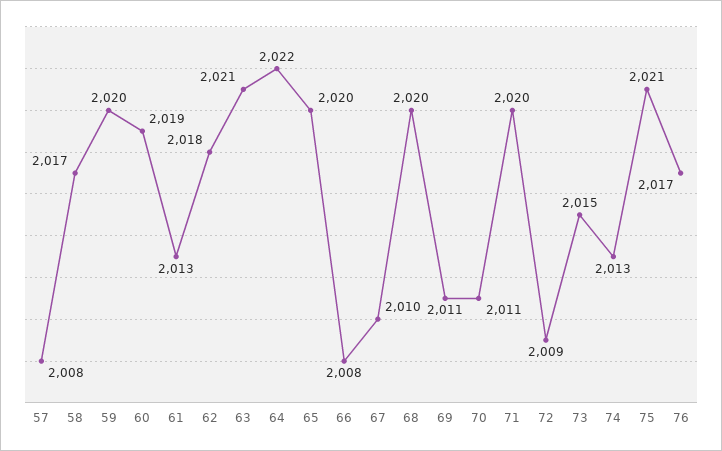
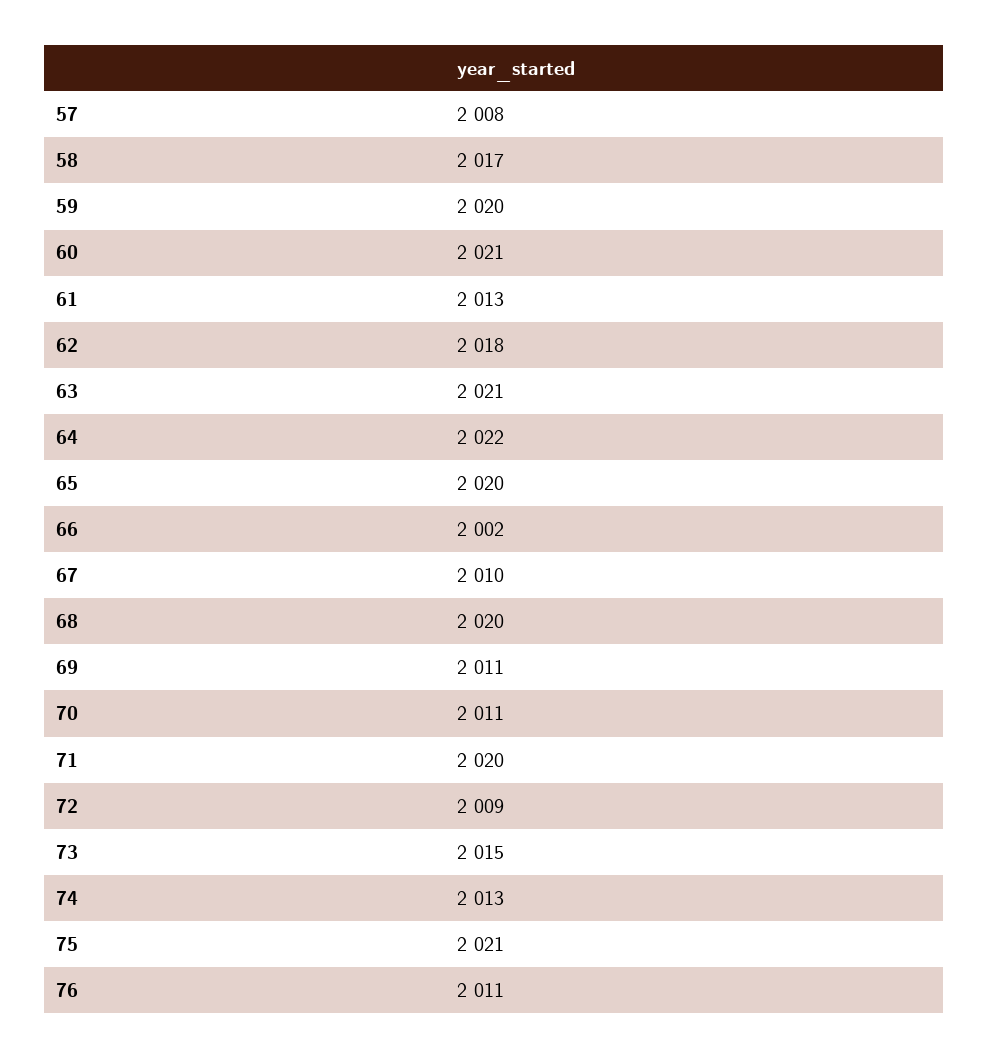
60: 2019 -> 2021
66: 2008 -> 2002
76: 2017 -> 2011

